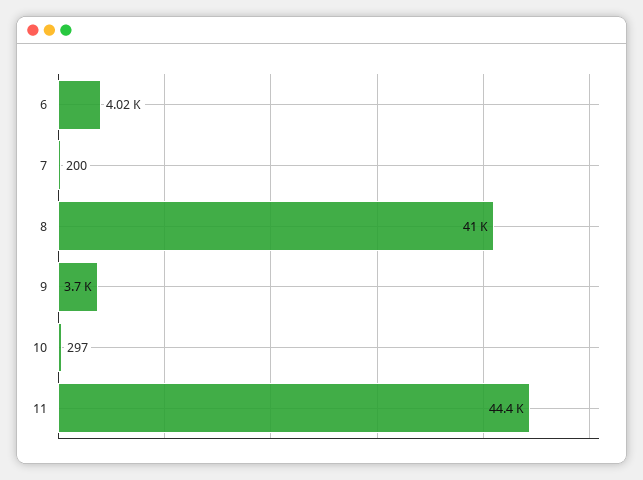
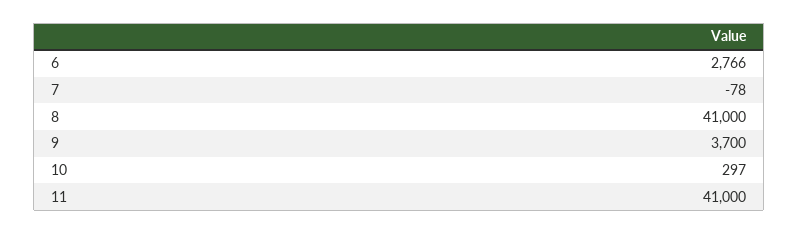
6: 4020 -> 2766
7: 200 -> -78
11: 44400 -> 41000

